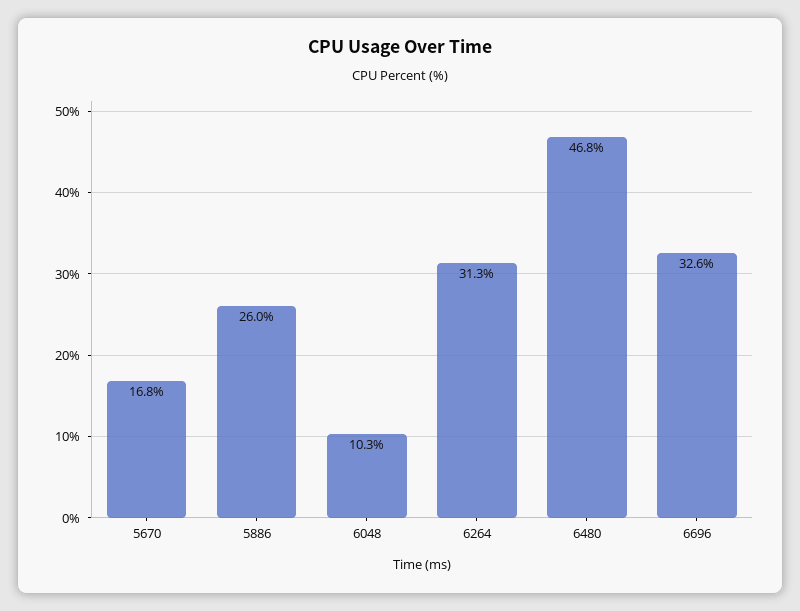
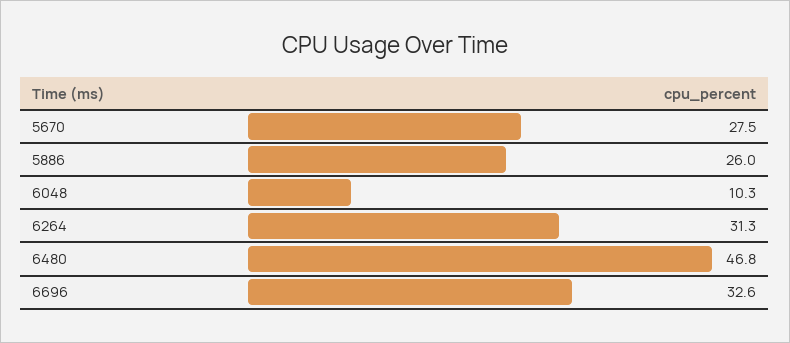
5670: 16.8 -> 27.5

